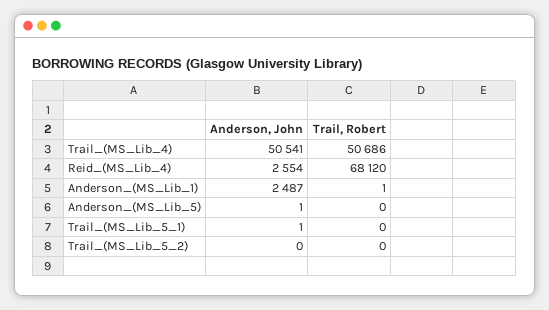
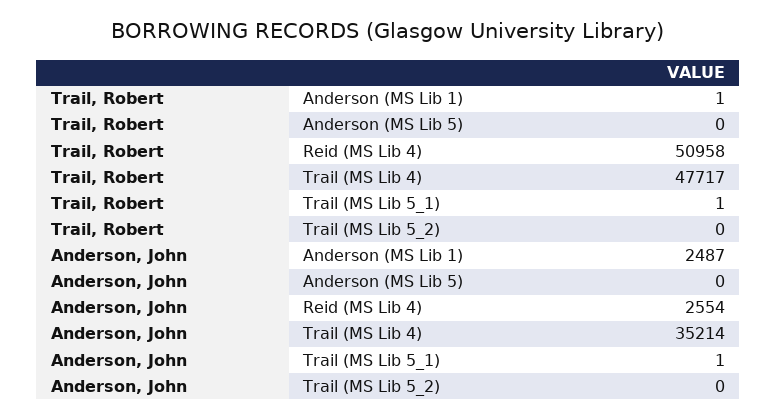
Anderson, John, Trail_(MS_Lib_4): 50541 -> 35214
Trail, Robert, Trail_(MS_Lib_4): 50686 -> 47717
Trail, Robert, Reid_(MS_Lib_4): 68120 -> 50958
Anderson, John, Anderson_(MS_Lib_5): 1 -> 0
Trail, Robert, Trail_(MS_Lib_5_1): 0 -> 1

